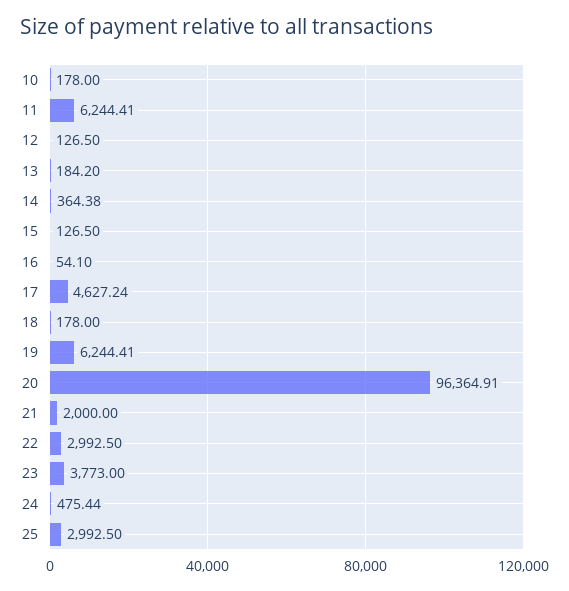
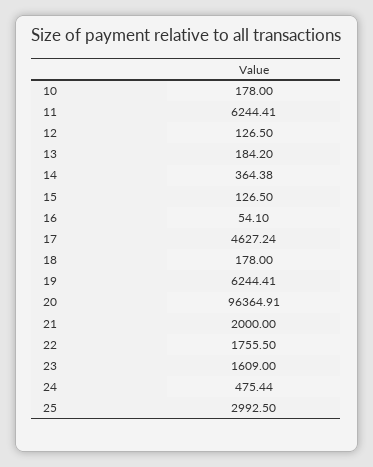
22: 2992.5 -> 1755.5
23: 3773 -> 1609

